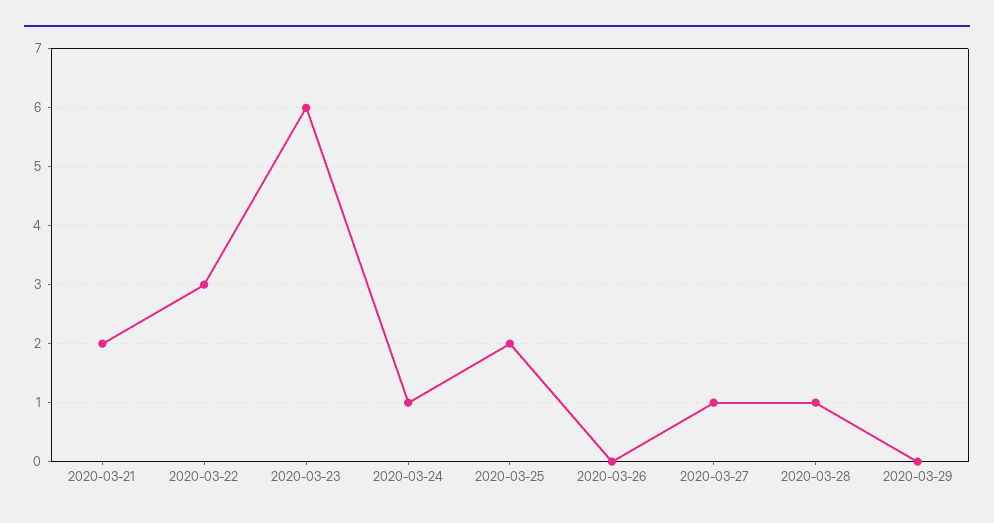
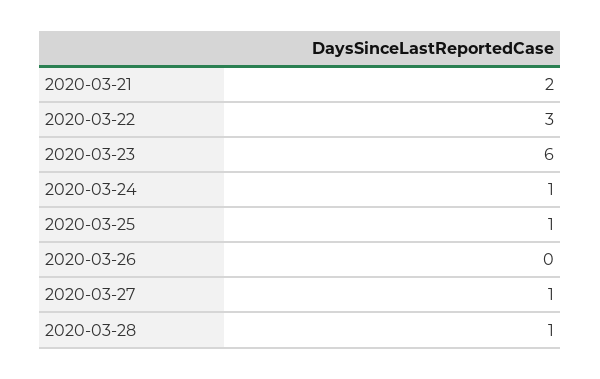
2020-03-25: 2 -> 1
2020-03-29: 0 -> none

